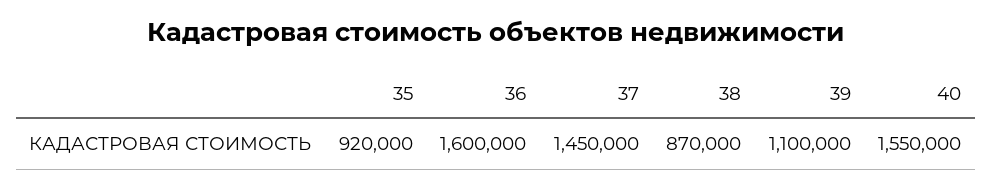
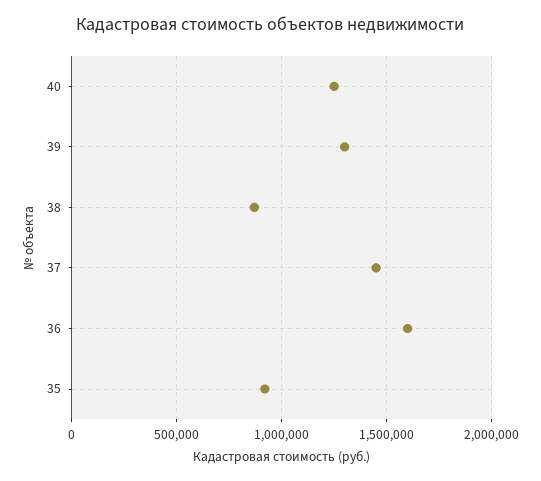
39: 1100000 -> 1300000
40: 1550000 -> 1250000

